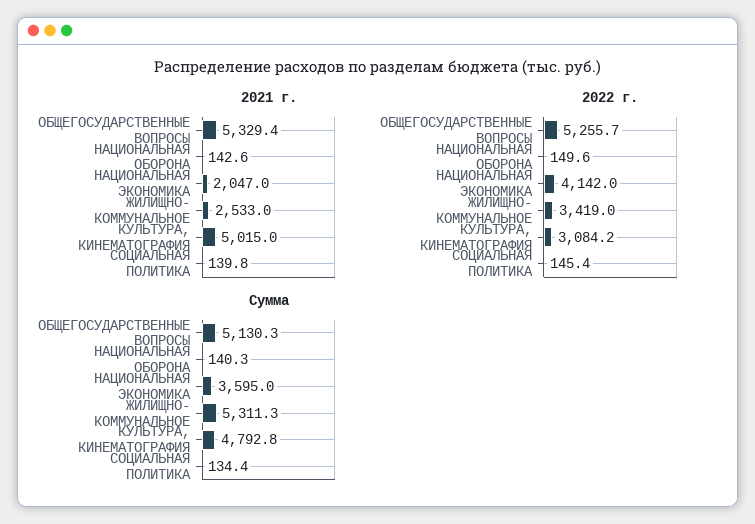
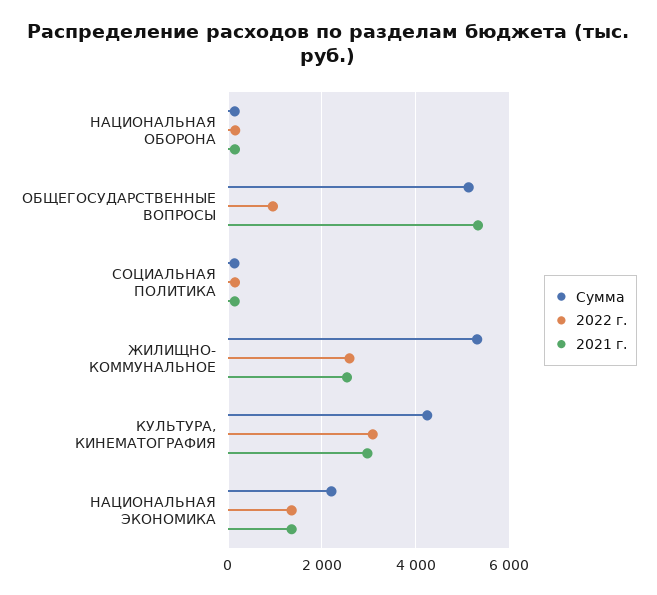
2021 г., НАЦИОНАЛЬНАЯ ЭКОНОМИКА: 2047 -> 1400
2021 г., КУЛЬТУРА, КИНЕМАТОГРАФИЯ: 5015 -> 3000
2022 г., ОБЩЕГОСУДАРСТВЕННЫЕ ВОПРОСЫ: 5255.7 -> 1000
2022 г., НАЦИОНАЛЬНАЯ ЭКОНОМИКА: 4142 -> 1400
2022 г., ЖИЛИЩНО- КОММУНАЛЬНОЕ: 3419 -> 2600
Сумма, НАЦИОНАЛЬНАЯ ЭКОНОМИКА: 3595 -> 2200
Сумма, КУЛЬТУРА, КИНЕМАТОГРАФИЯ: 4792.8 -> 4200

